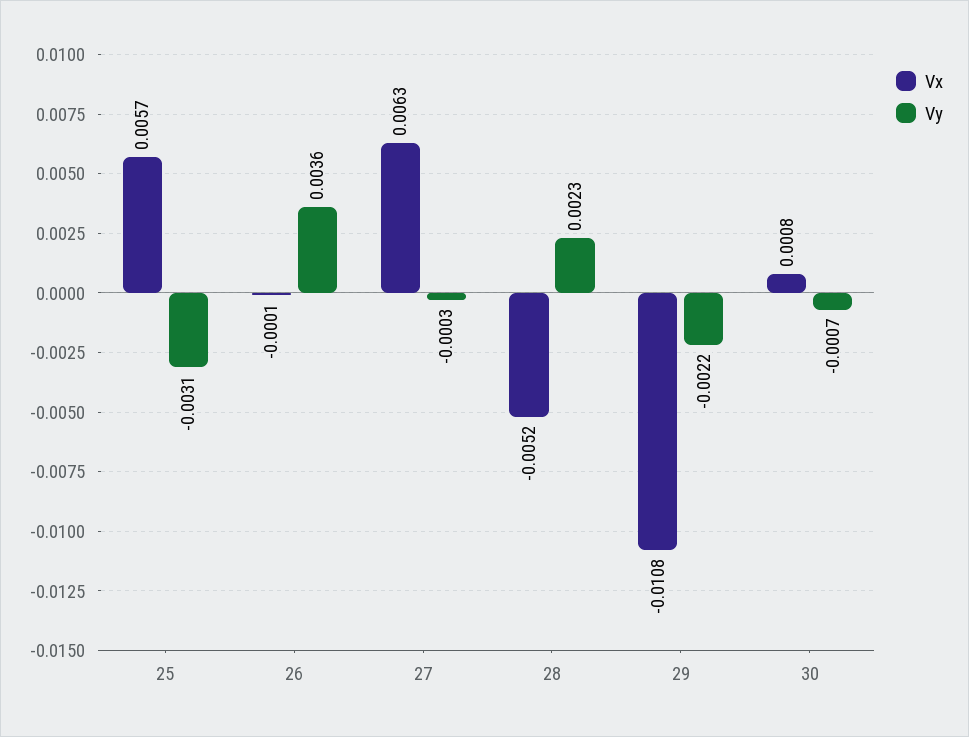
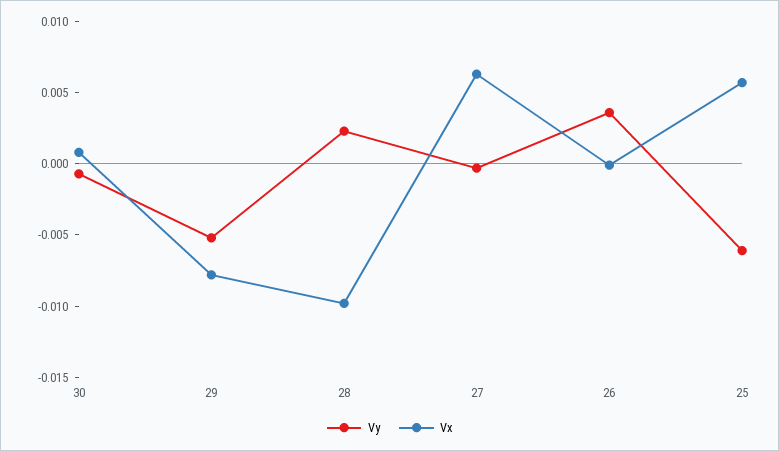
Vy, 25: -0.0031 -> -0.006
Vx, 28: -0.0052 -> -0.01
Vx, 29: -0.0108 -> -0.008
Vy, 29: -0.0022 -> -0.005

